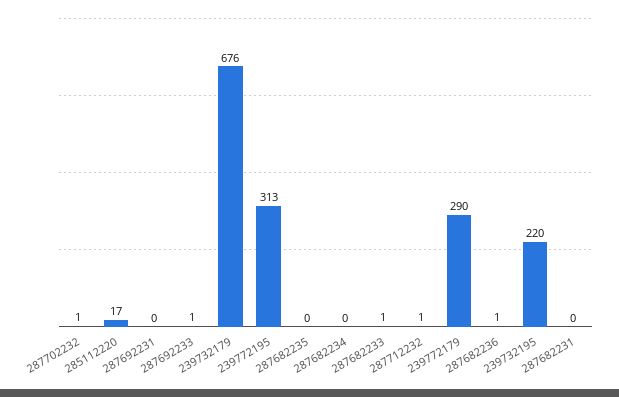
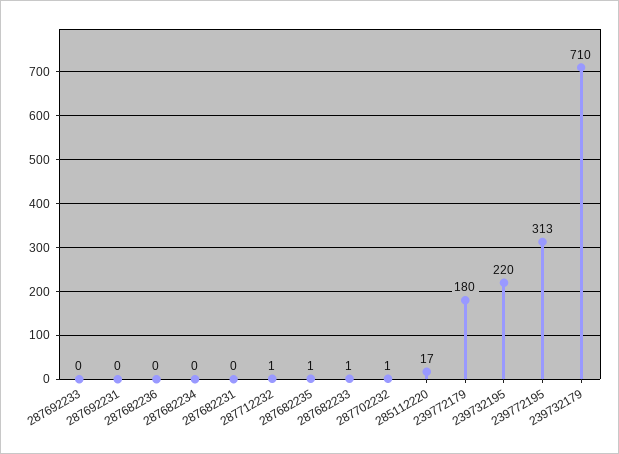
287692233: 1 -> 0
239732179: 676 -> 710
287682235: 0 -> 1
239772179: 290 -> 180
287682236: 1 -> 0

